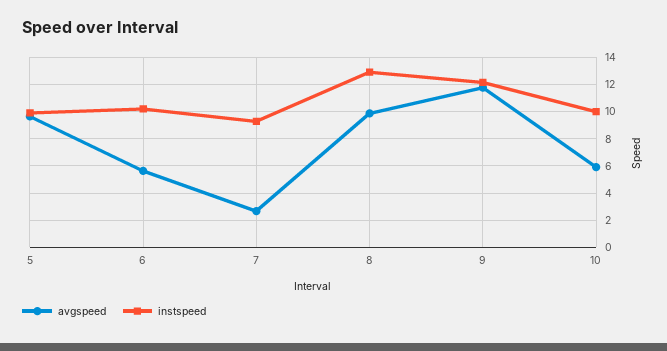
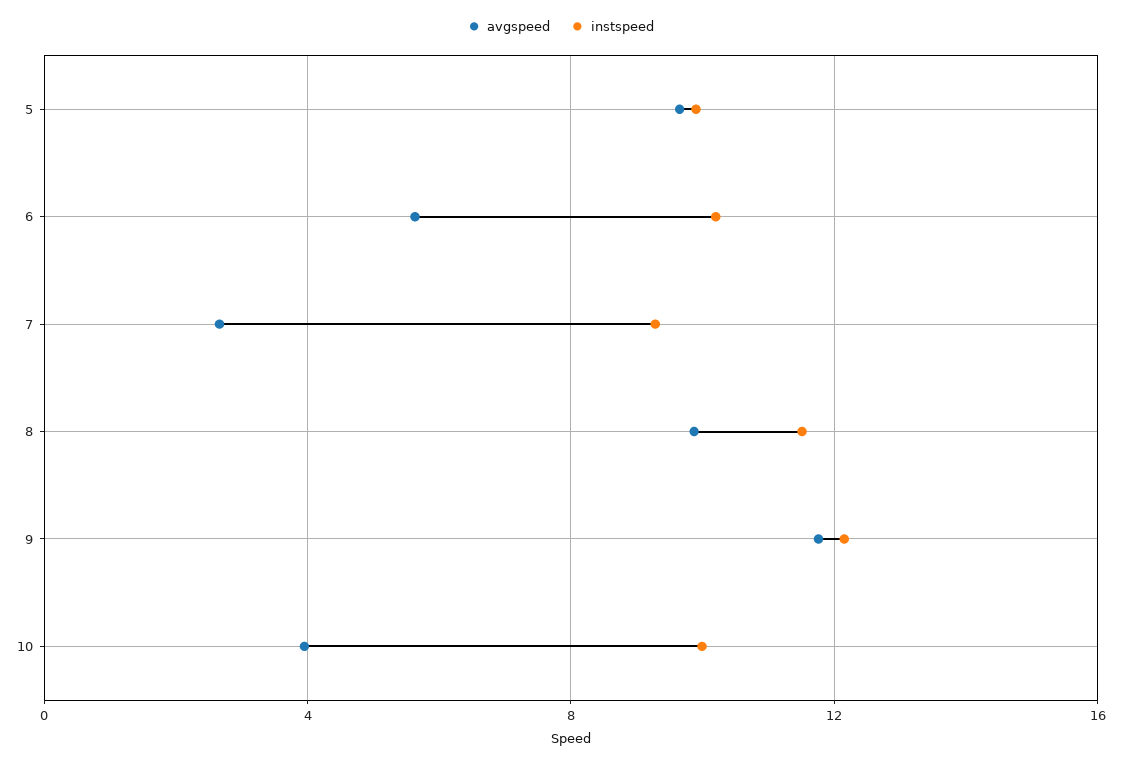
instspeed, 8: 13 -> 11.5
avgspeed, 10: 6 -> 4

